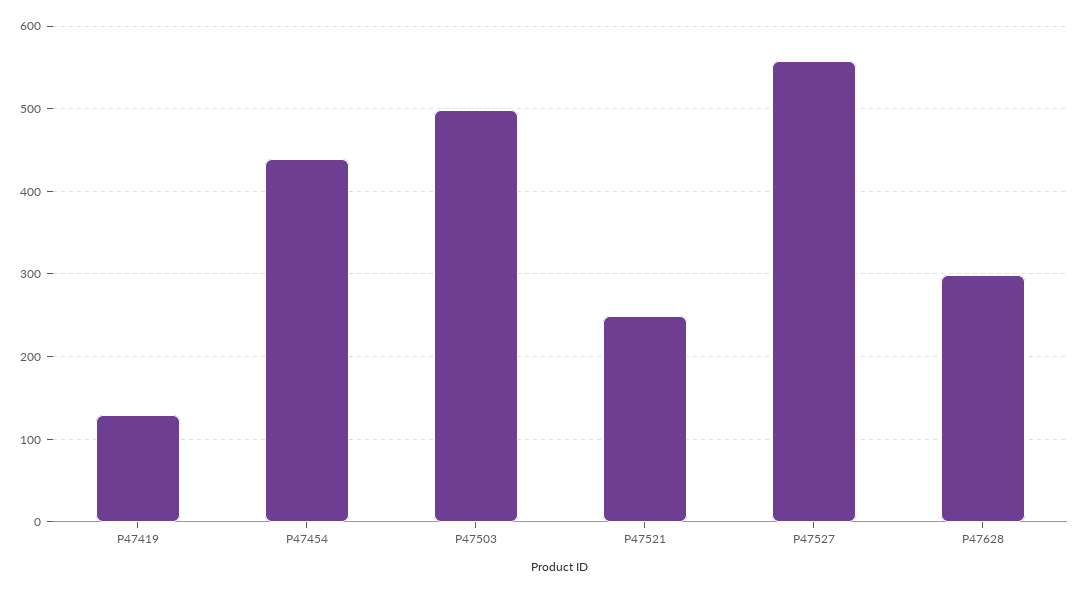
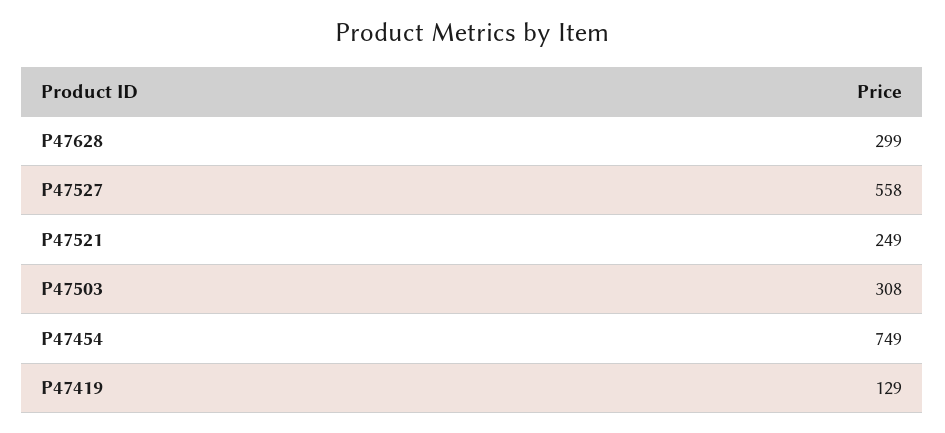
P47454: 440 -> 749
P47503: 500 -> 308

